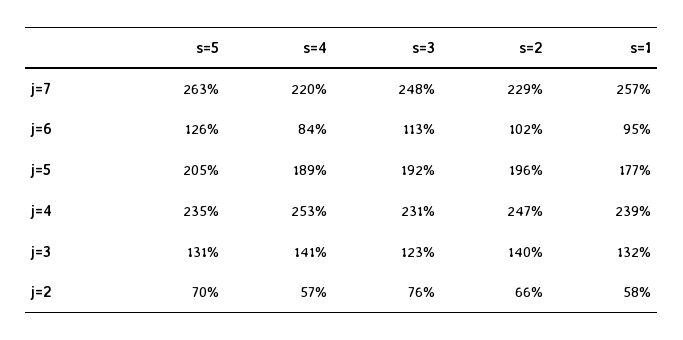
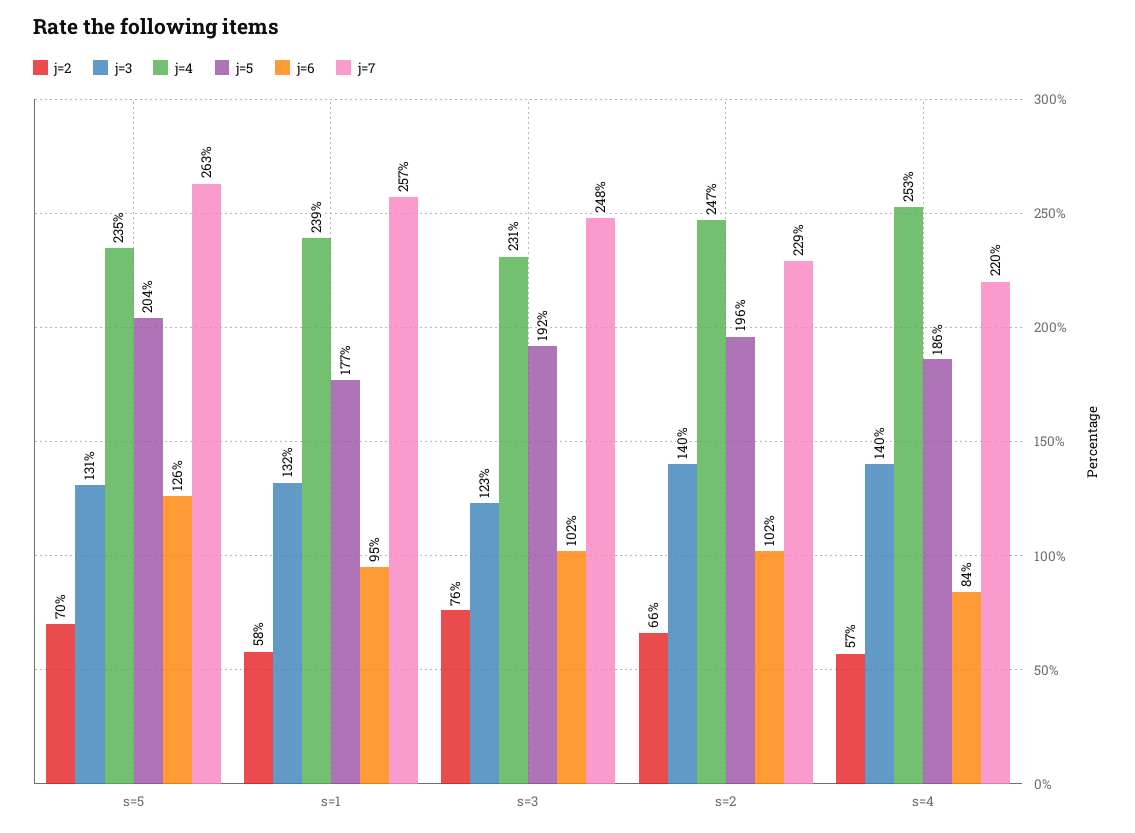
j=6, s=3: 113 -> 102
j=5, s=5: 205 -> 204
j=5, s=4: 189 -> 186
j=3, s=4: 141 -> 140

